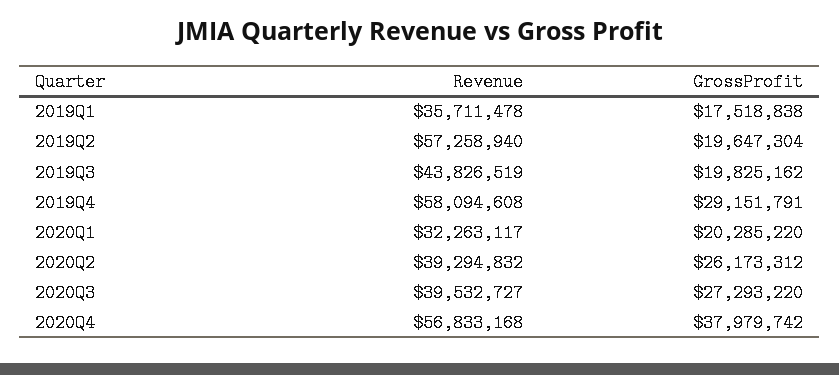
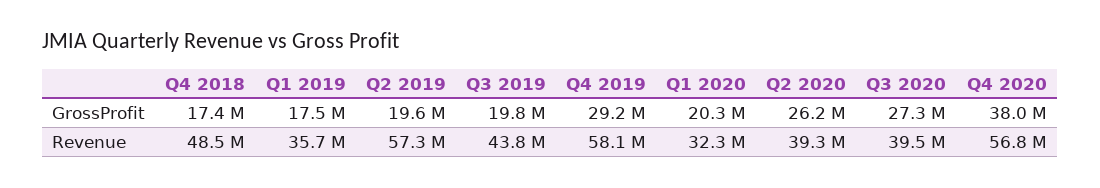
GrossProfit, Q4 2018: none -> 17400000
Revenue, Q4 2018: none -> 48500000

